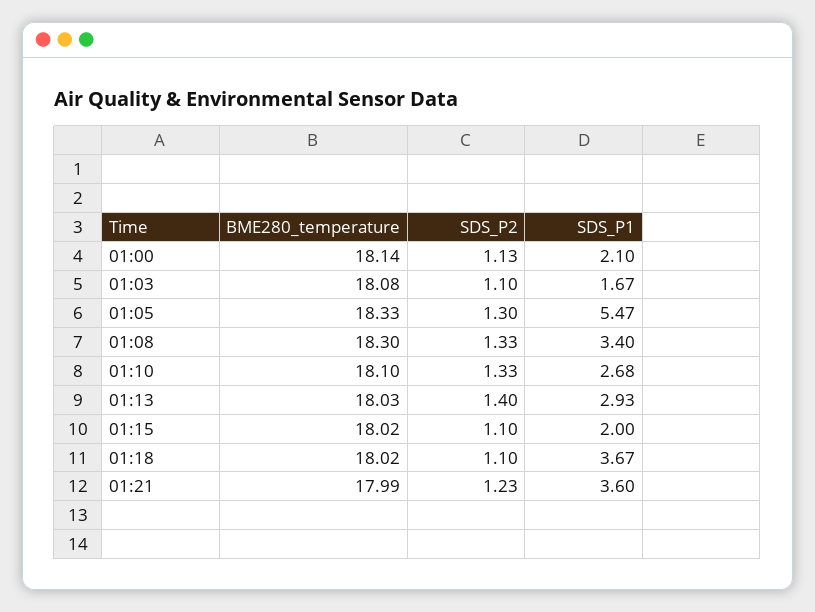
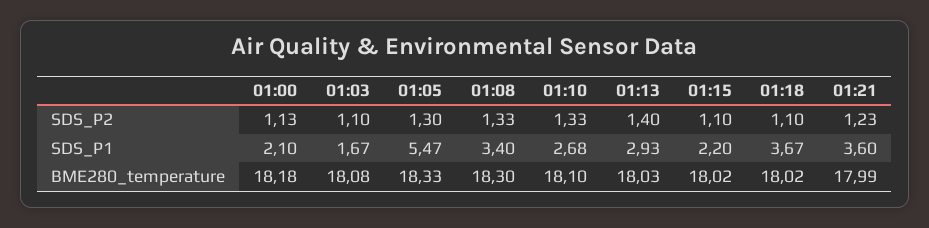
BME280_temperature, 01:00: 18.14 -> 18.18
SDS_P1, 01:15: 2 -> 2.2

